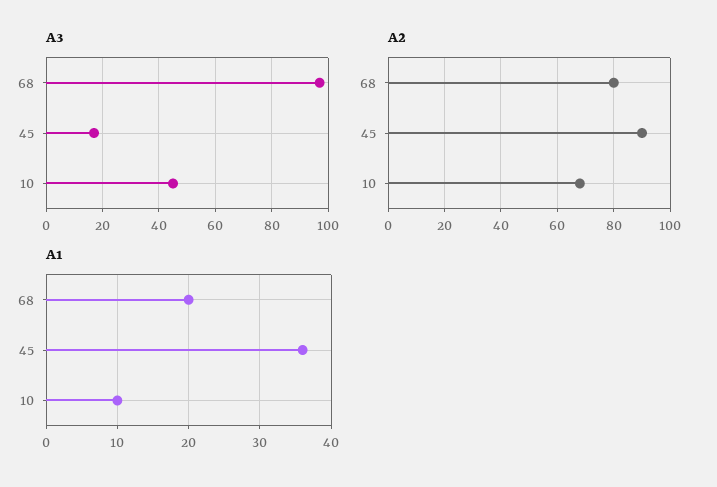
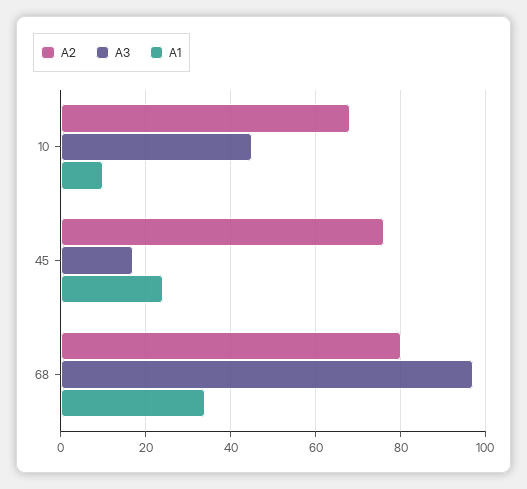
A2, 45: 90 -> 75
A1, 68: 20 -> 35
A1, 45: 36 -> 25

